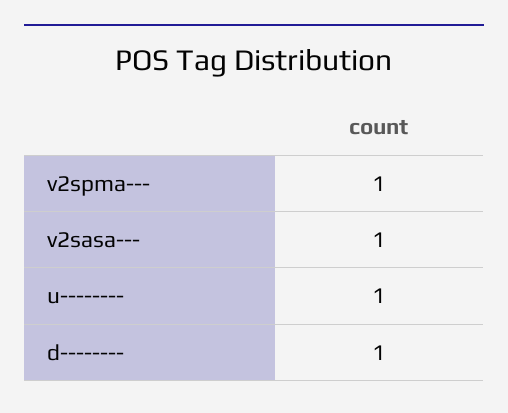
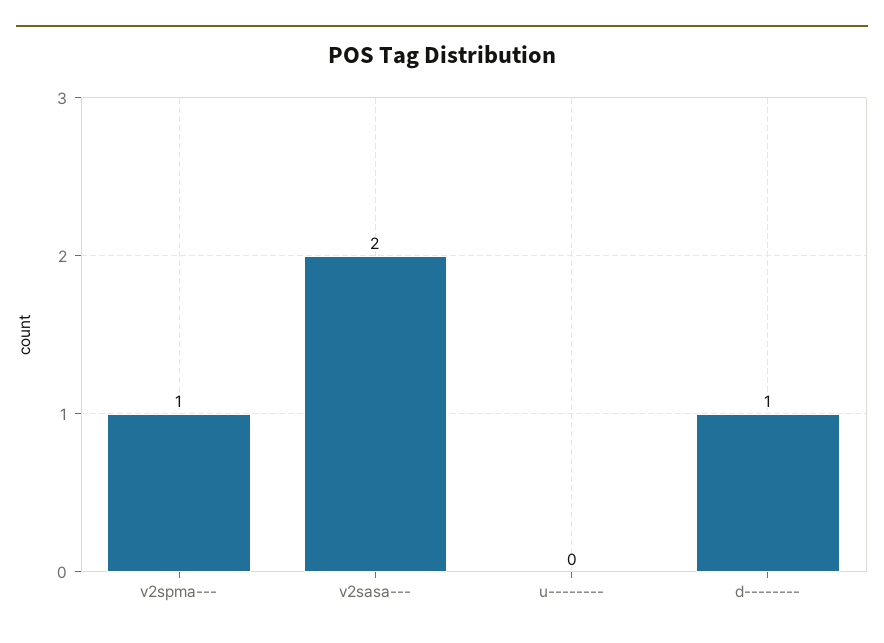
v2sasa---: 1 -> 2
u--------: 1 -> 0

